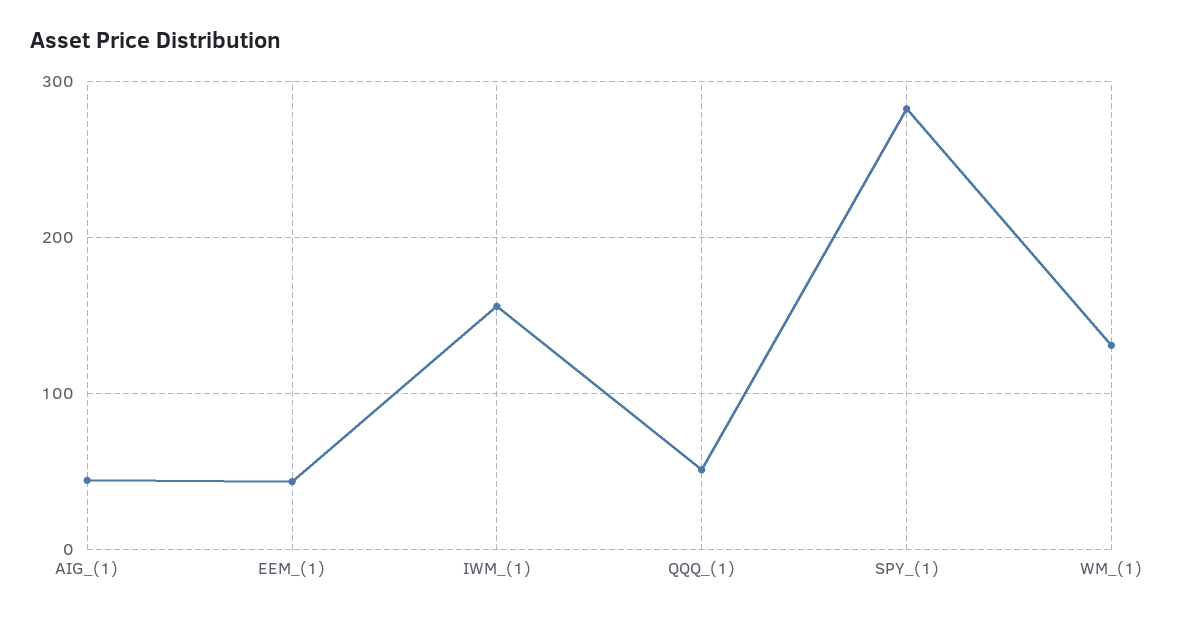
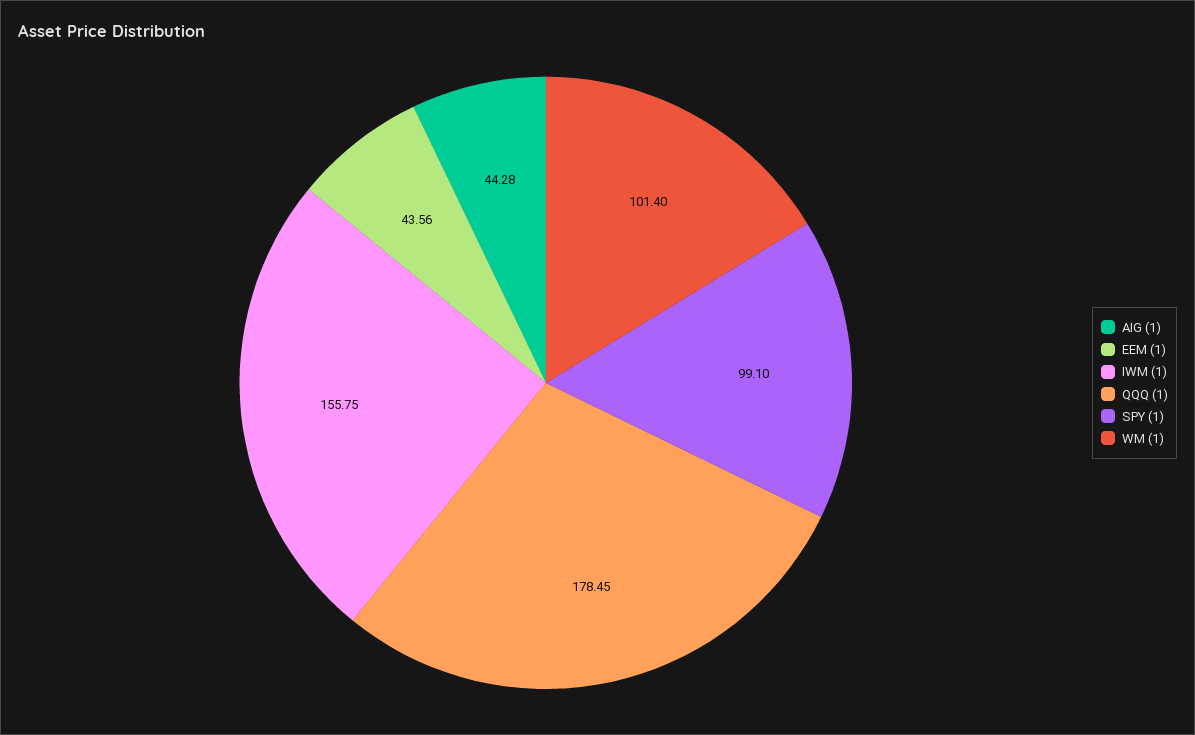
QQQ_(1): 50 -> 178.45
SPY_(1): 280 -> 99.1
WM_(1): 130 -> 101.4

